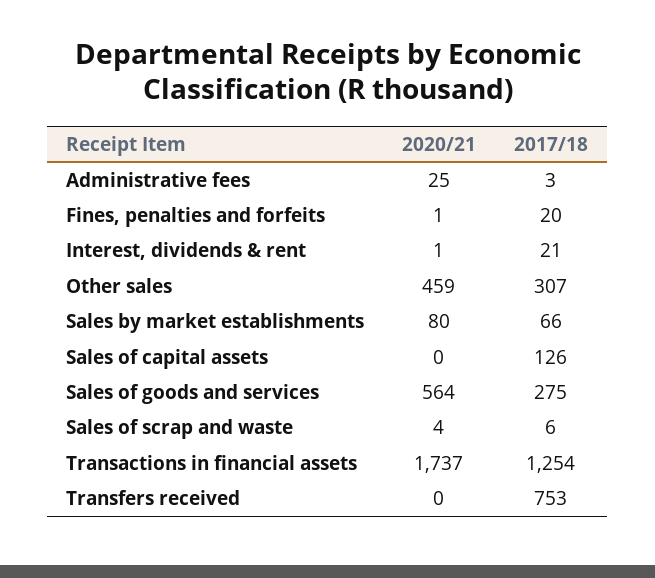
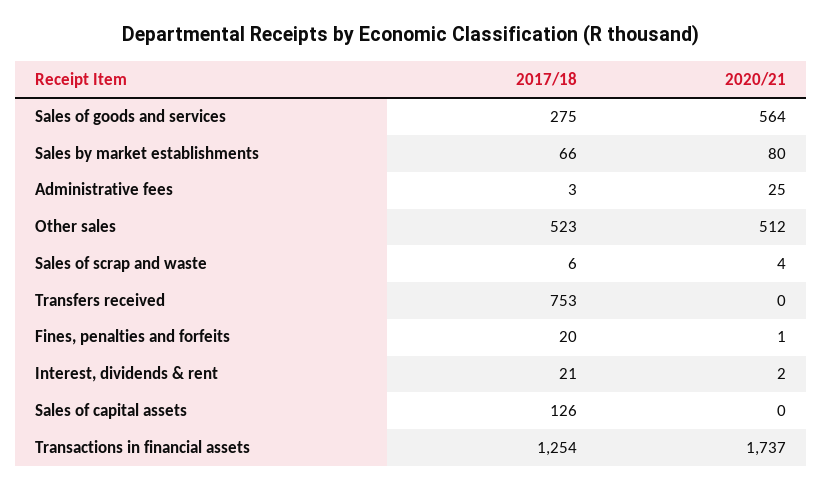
2020/21, Interest, dividends & rent: 1 -> 2
2020/21, Other sales: 459 -> 512
2017/18, Other sales: 307 -> 523

